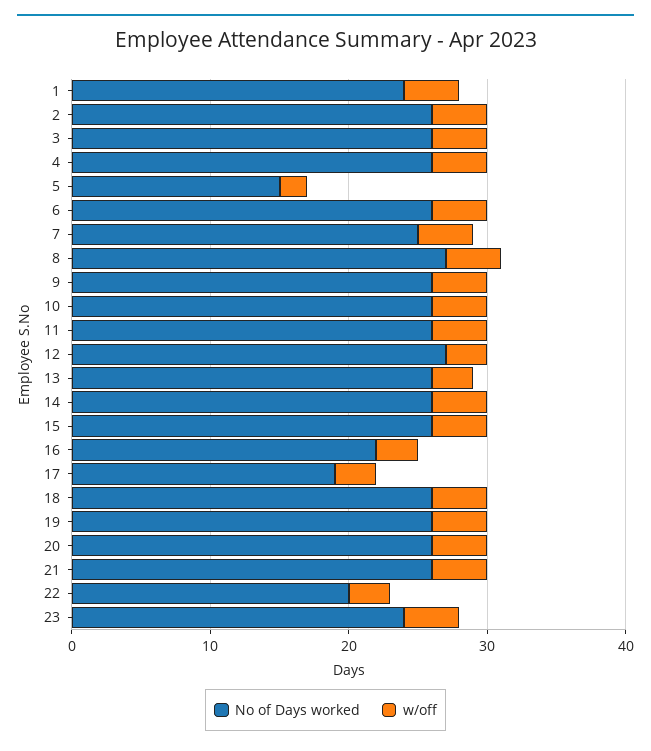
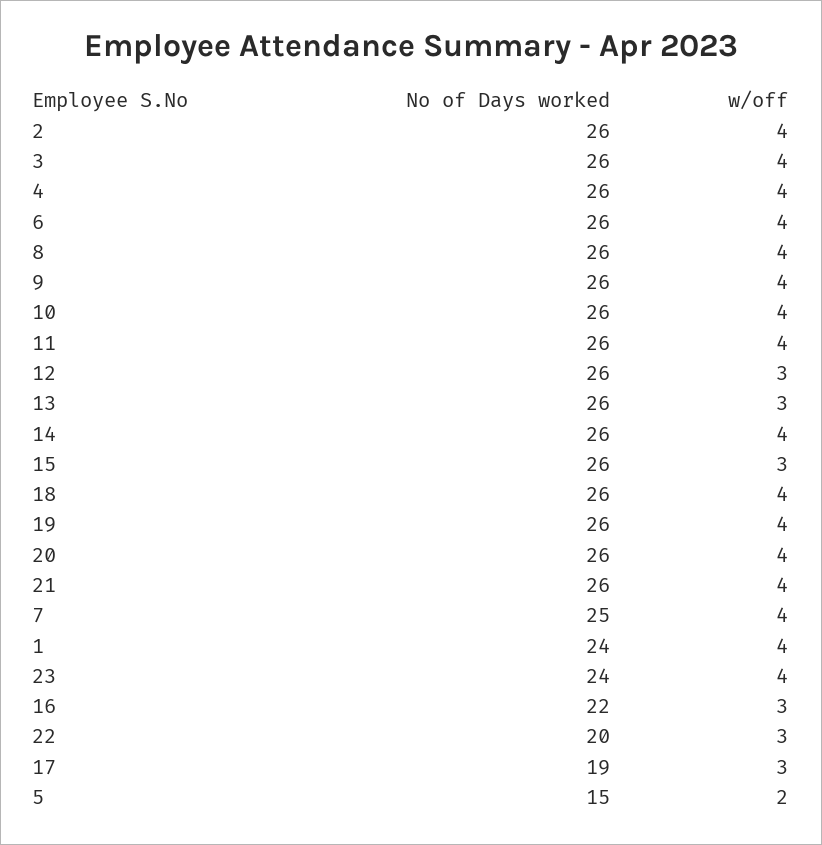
No of Days worked, 8: 27 -> 26
No of Days worked, 12: 27 -> 26
w/off, 15: 4 -> 3

